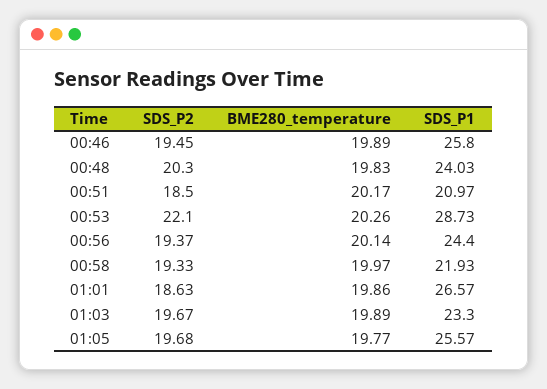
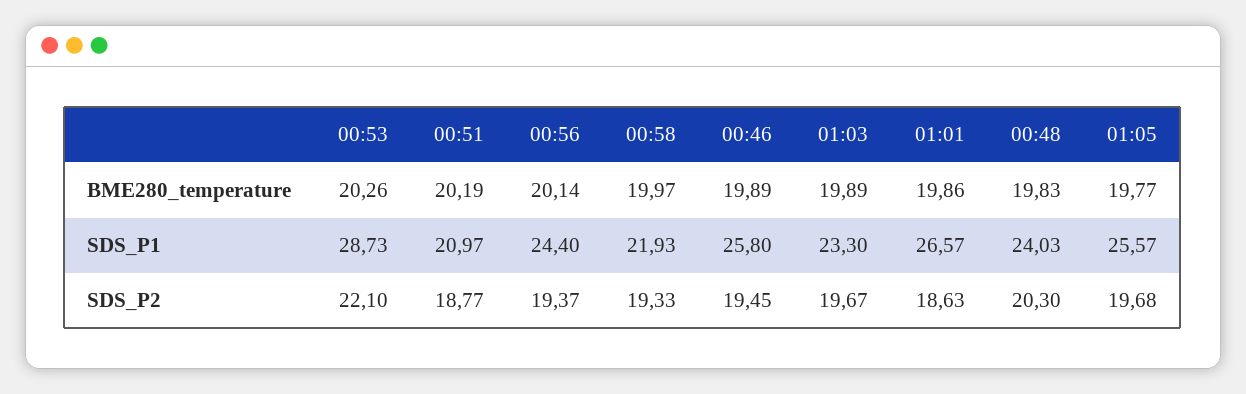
SDS_P2, 00:51: 18.5 -> 18.77
BME280_temperature, 00:51: 20.17 -> 20.19

